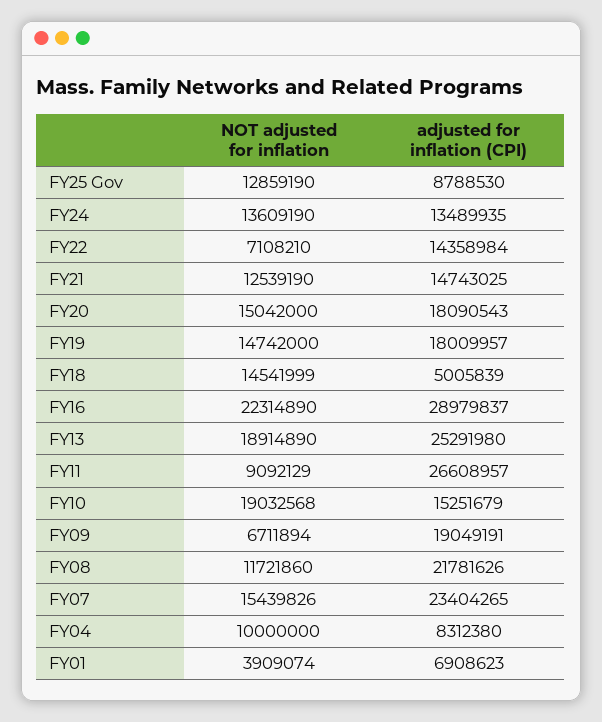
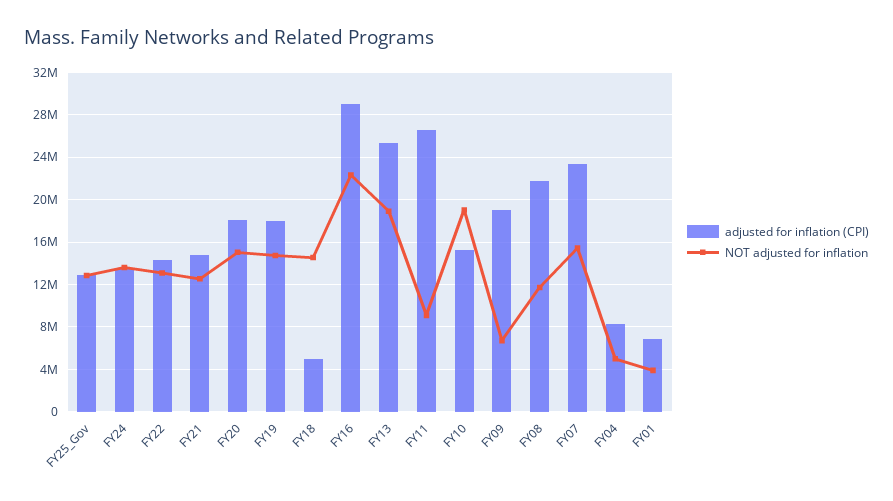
adjusted for inflation (CPI), FY25 Gov: 8788530 -> 13000000
NOT adjusted for inflation, FY22: 7108210 -> 13000000
NOT adjusted for inflation, FY04: 10000000 -> 5000000

